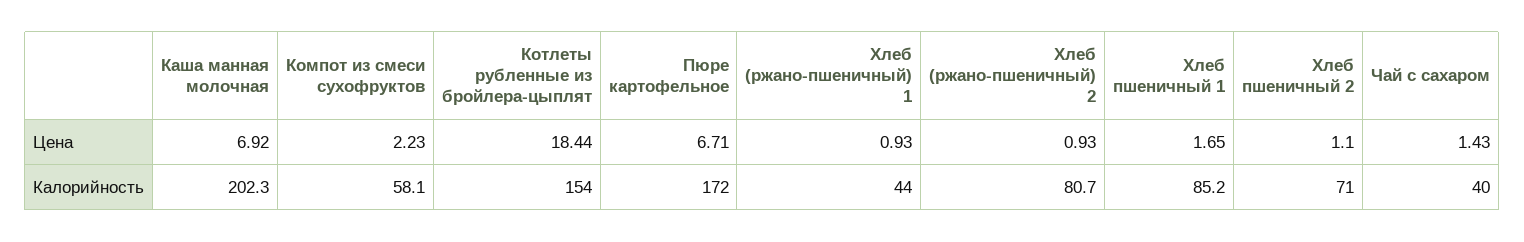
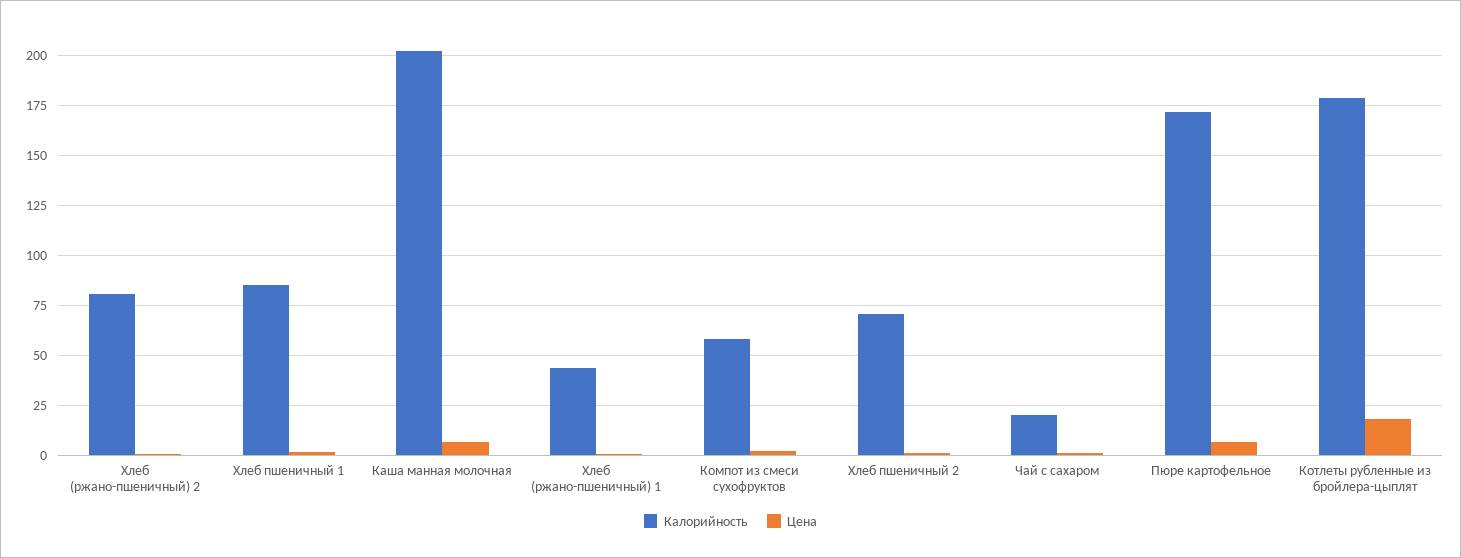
Калорийность, Котлеты рубленные из бройлера-цыплят: 154 -> 180
Калорийность, Чай с сахаром: 40 -> 20

